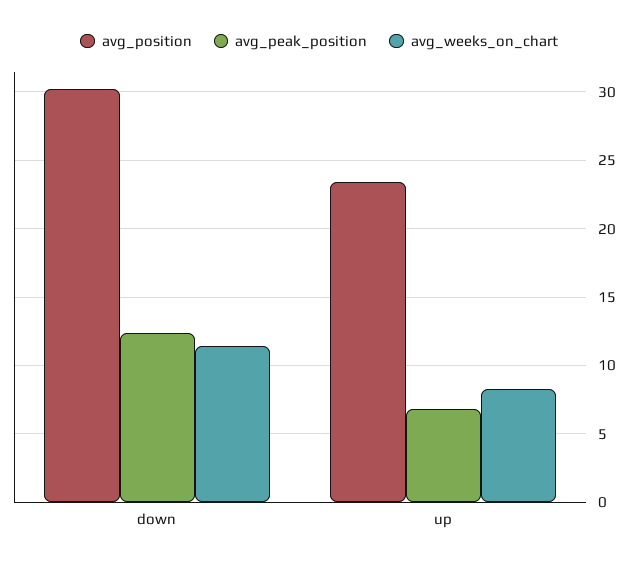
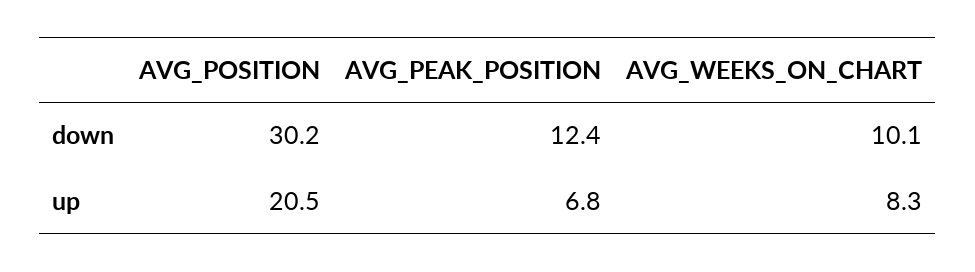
avg_weeks_on_chart, down: 11.5 -> 10.1
avg_position, up: 23.5 -> 20.5

